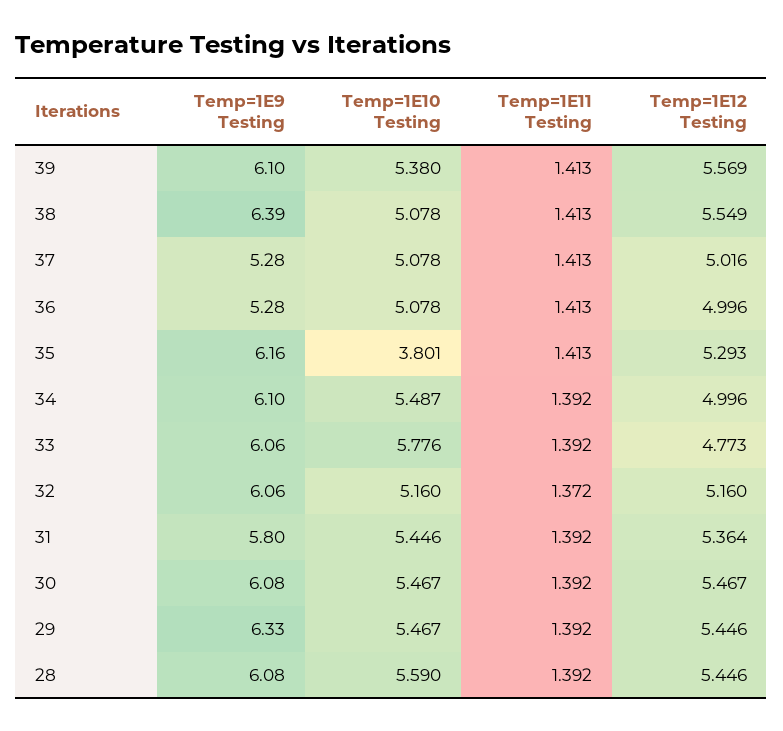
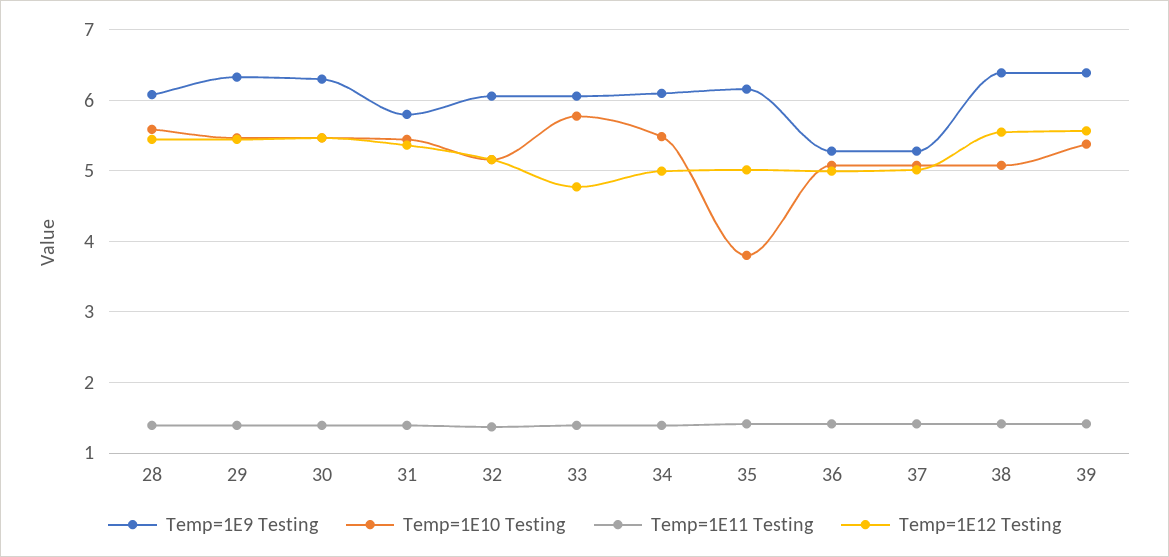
Temp=1E9 Testing, 39: 6.1 -> 6.4
Temp=1E12 Testing, 35: 5.293 -> 5
Temp=1E9 Testing, 30: 6.08 -> 6.3

